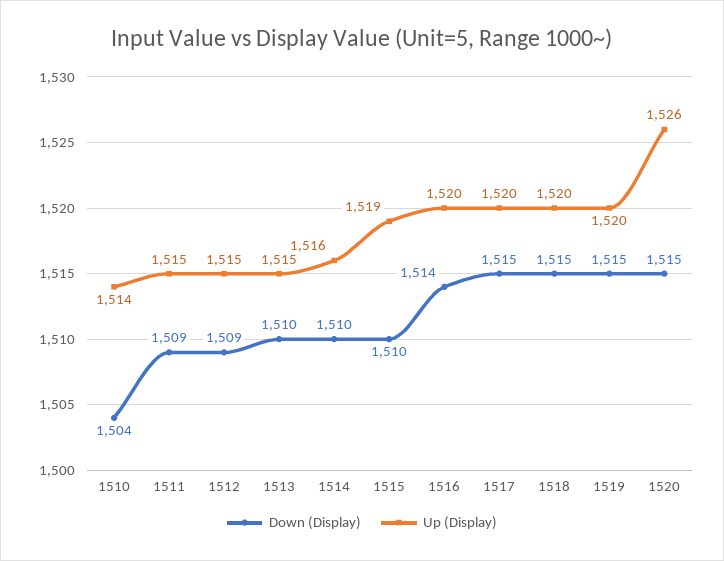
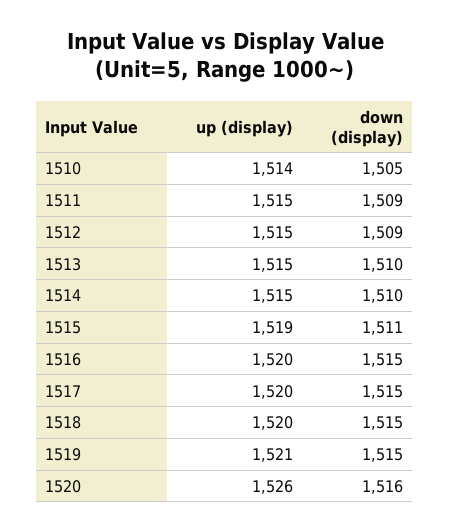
Down (Display), 1510: 1504 -> 1505
Up (Display), 1514: 1516 -> 1515
Down (Display), 1515: 1510 -> 1511
Down (Display), 1516: 1514 -> 1515
Up (Display), 1519: 1520 -> 1521
Down (Display), 1520: 1515 -> 1516

